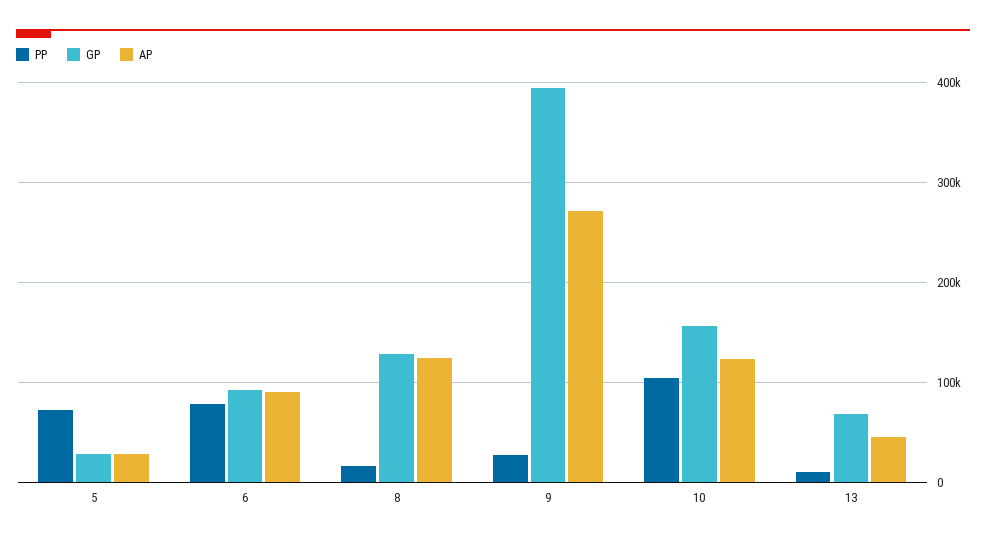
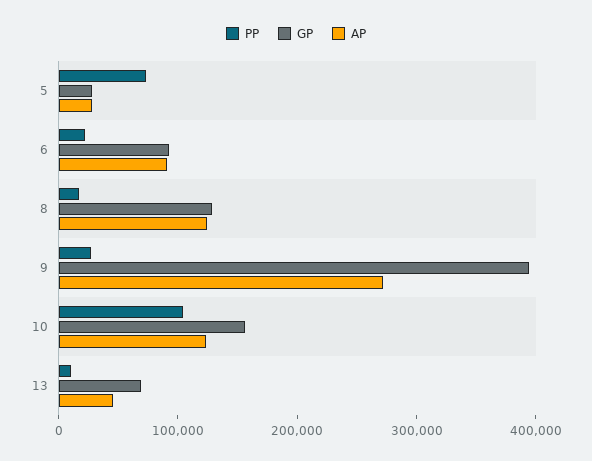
PP, 6: 80000 -> 20000

